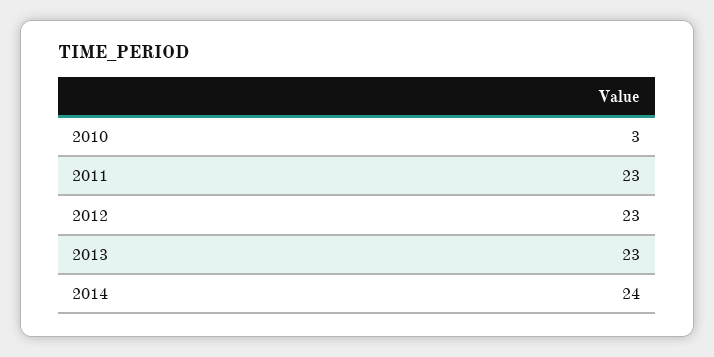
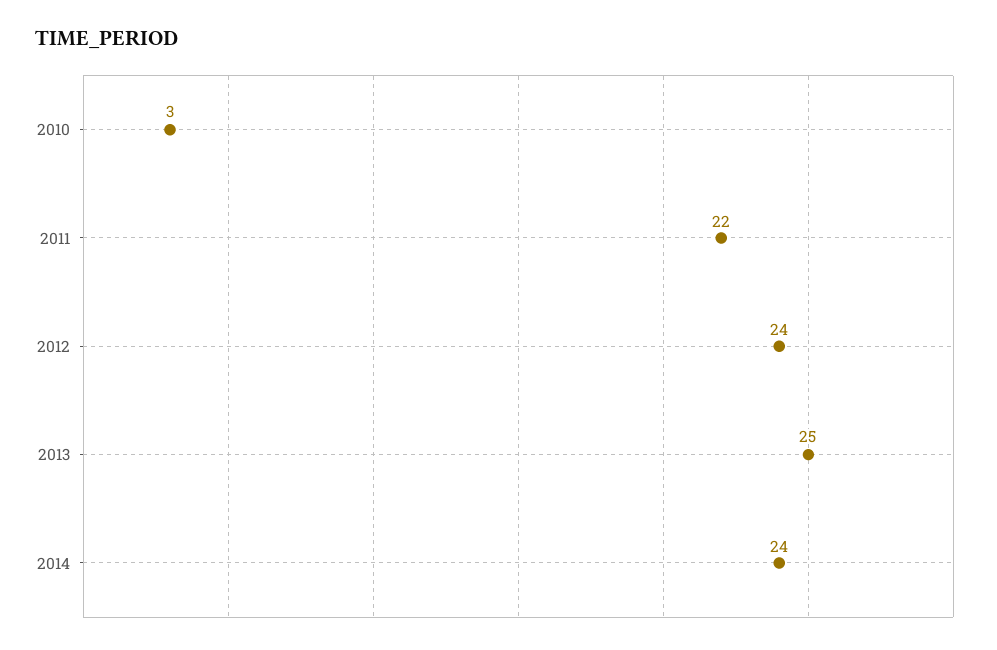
2011: 23 -> 22
2012: 23 -> 24
2013: 23 -> 25

